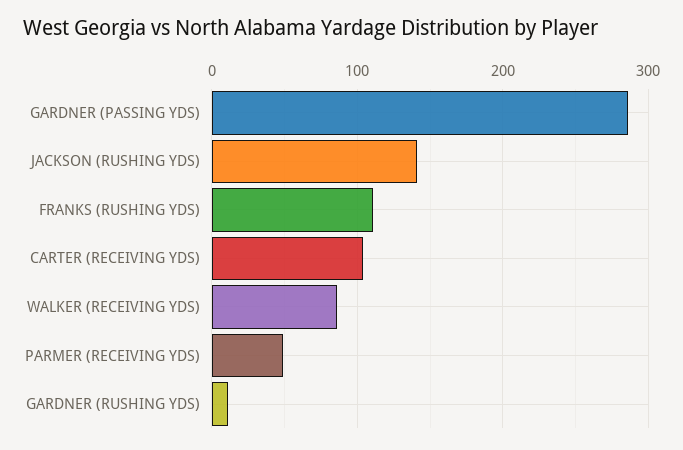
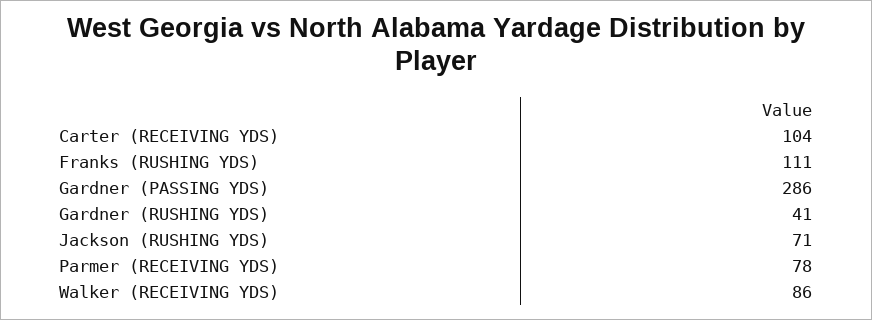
JACKSON (RUSHING YDS): 140 -> 71
PARMER (RECEIVING YDS): 50 -> 78
GARDNER (RUSHING YDS): 10 -> 41

